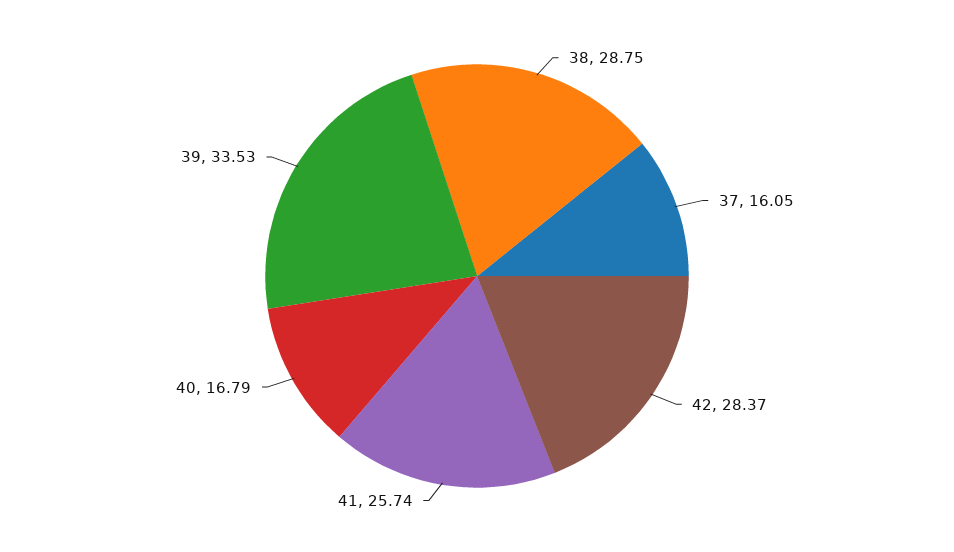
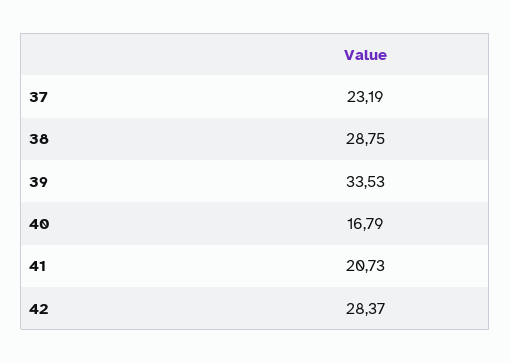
37: 16.05 -> 23.19
41: 25.74 -> 20.73

